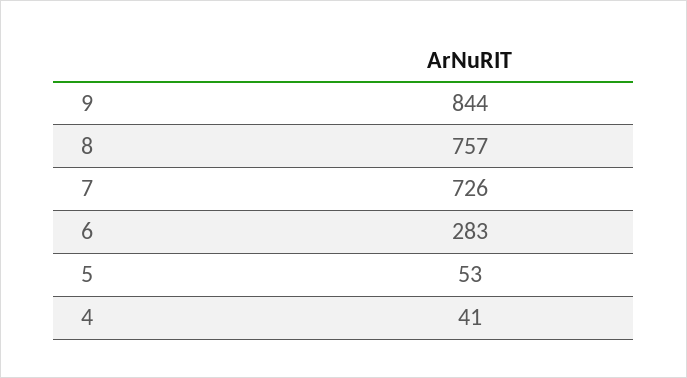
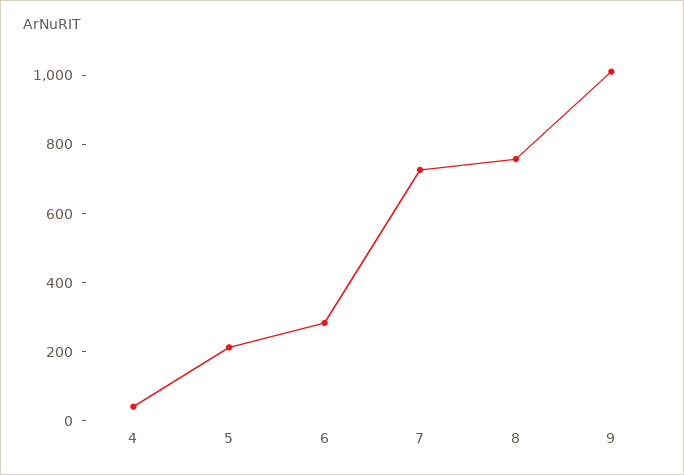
9: 844 -> 1000
5: 53 -> 200

